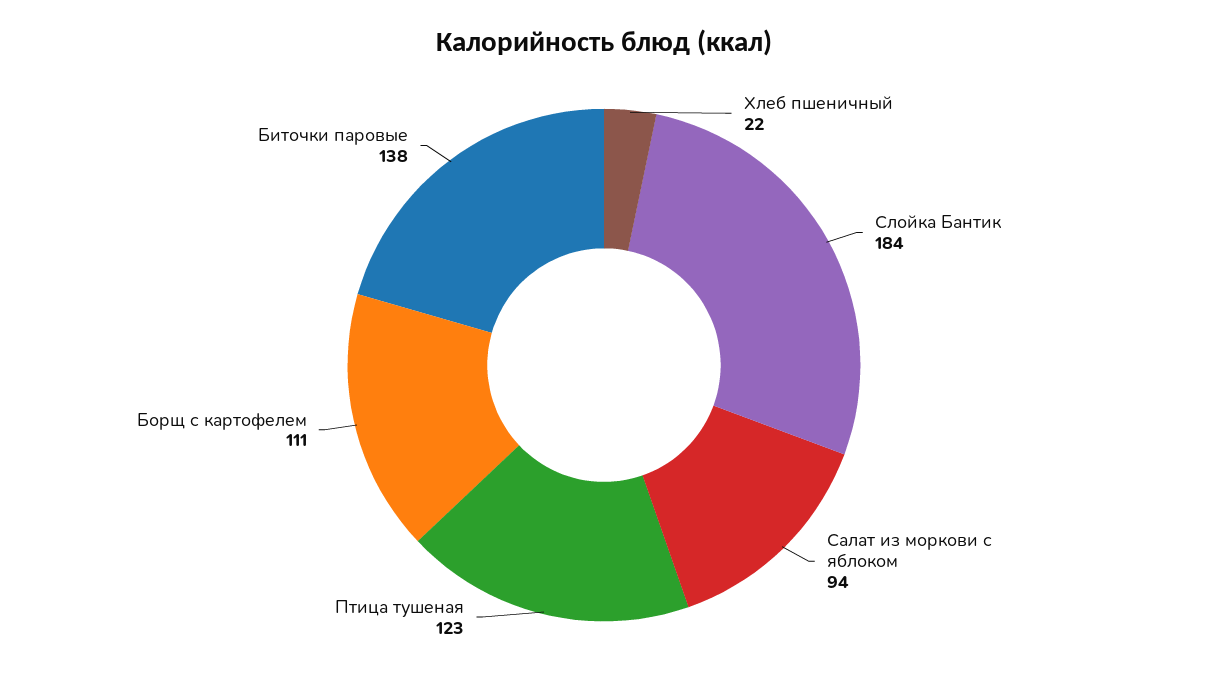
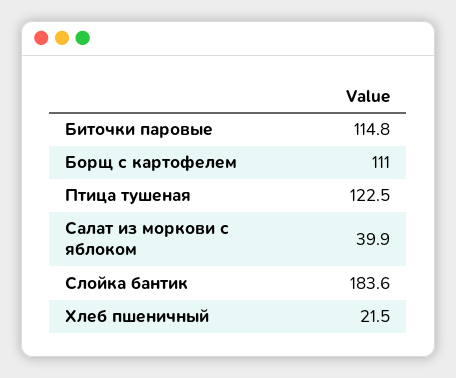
Салат из моркови с яблоком: 94 -> 39.9
Биточки паровые: 138 -> 114.8

